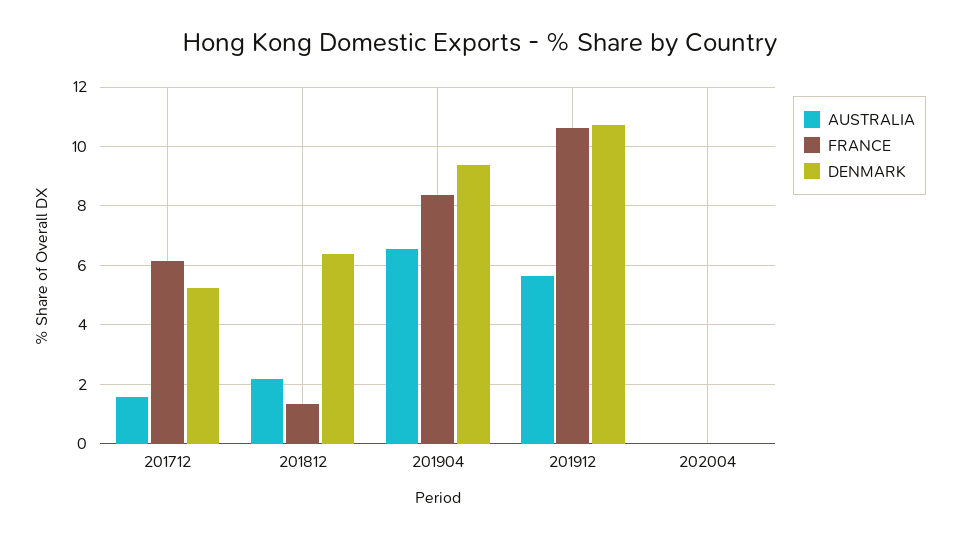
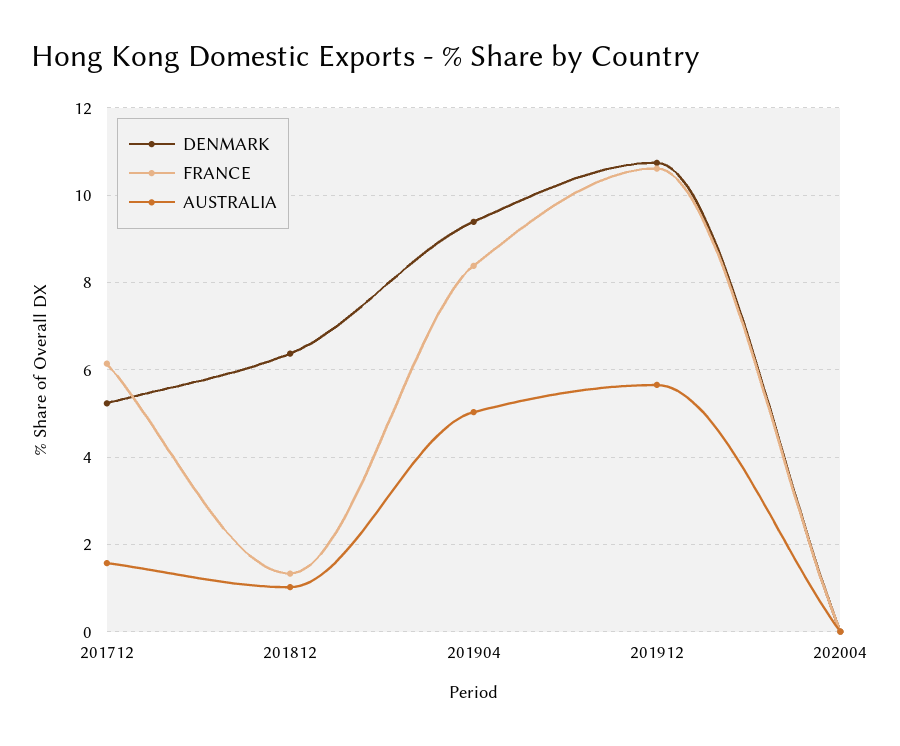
AUSTRALIA, 201812: 2.25 -> 1
AUSTRALIA, 201904: 6.5 -> 5

